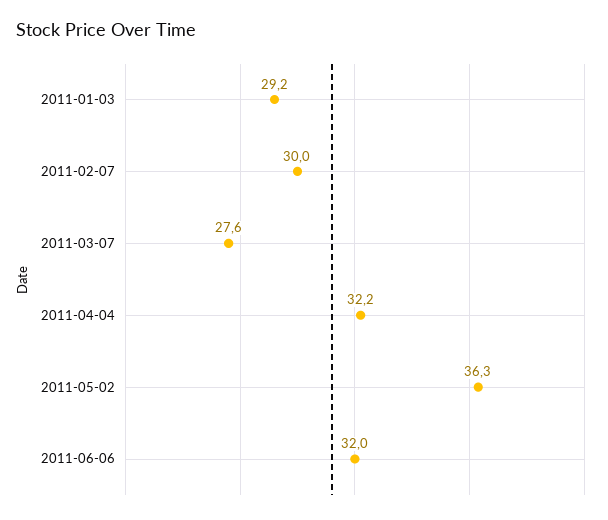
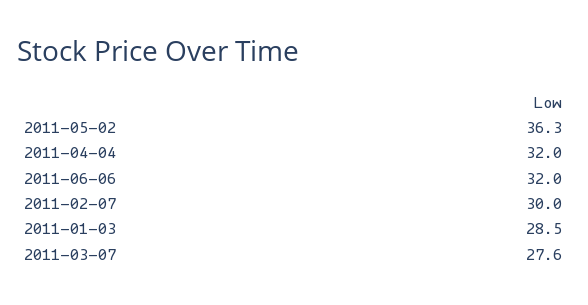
2011-01-03: 29.2 -> 28.5
2011-04-04: 32.2 -> 32

